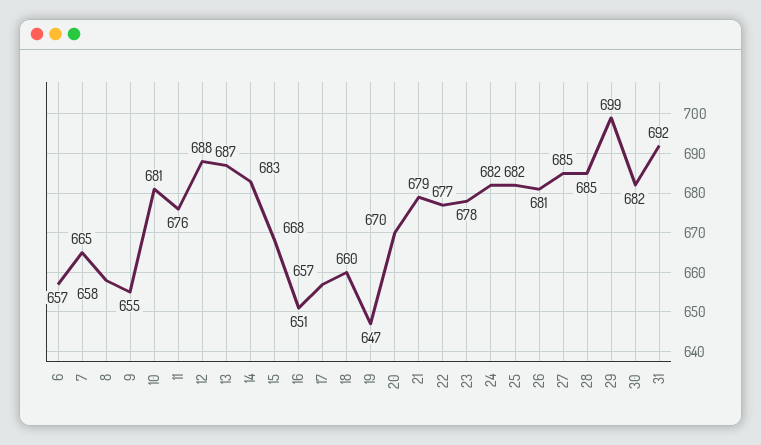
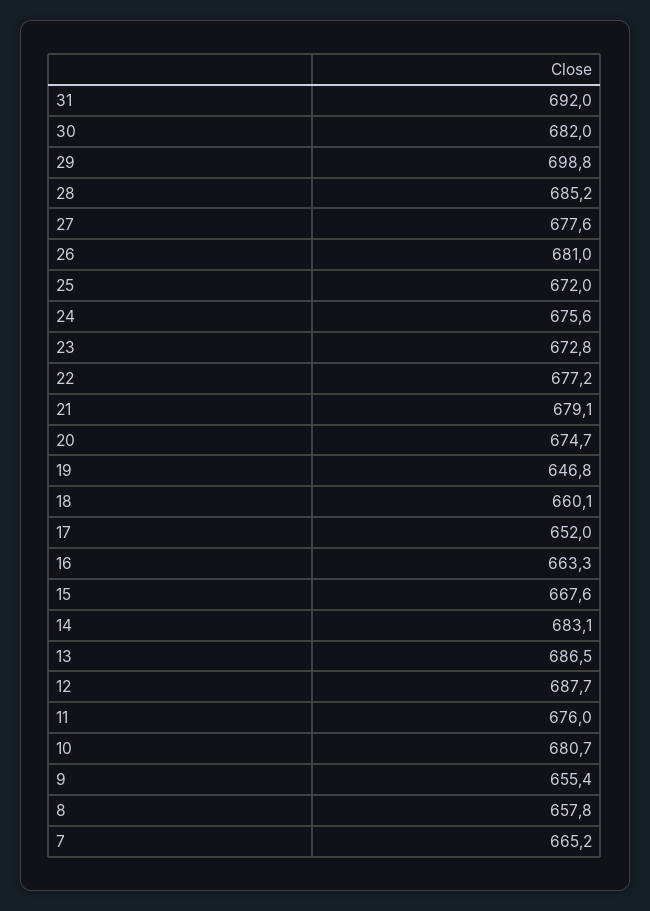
6: 657 -> none
16: 651 -> 663.3
17: 657 -> 652
20: 670 -> 674.7
23: 678 -> 672.8
24: 682 -> 675.6
25: 682 -> 672
27: 685 -> 677.6

